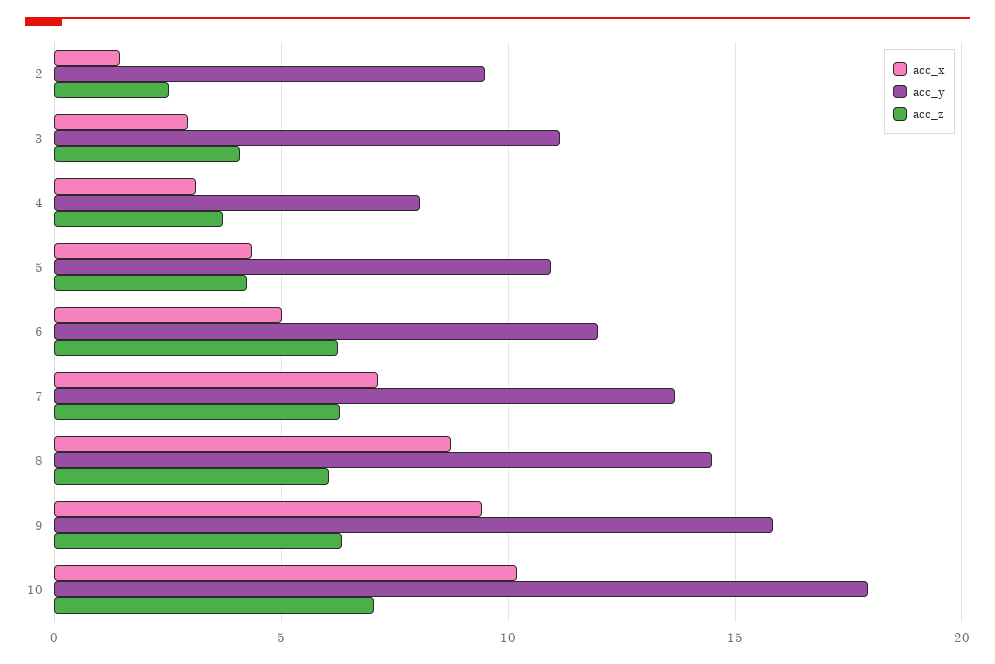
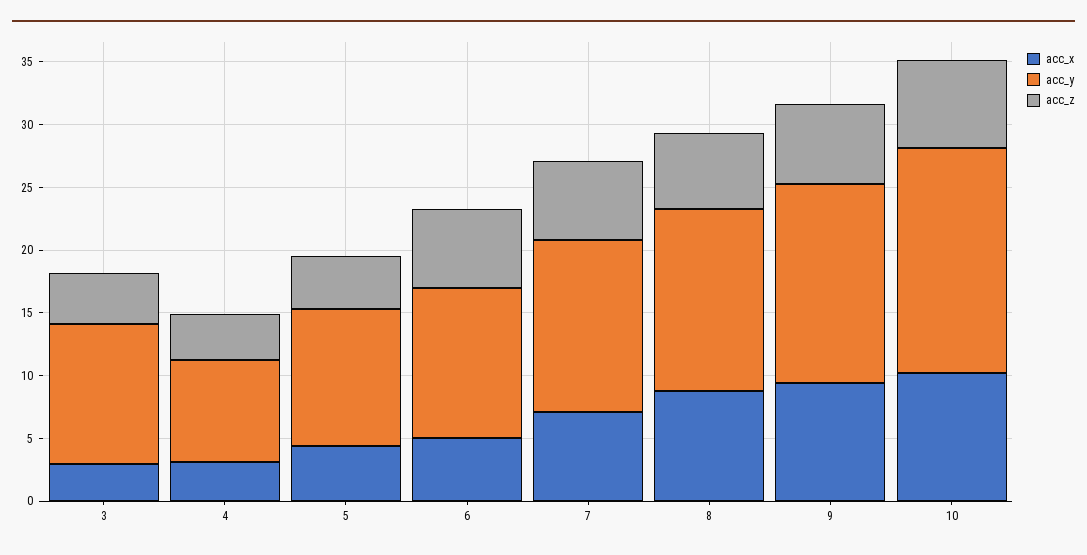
acc_x, 2: 1.5 -> none
acc_y, 2: 9.5 -> none
acc_z, 2: 2.5 -> none

